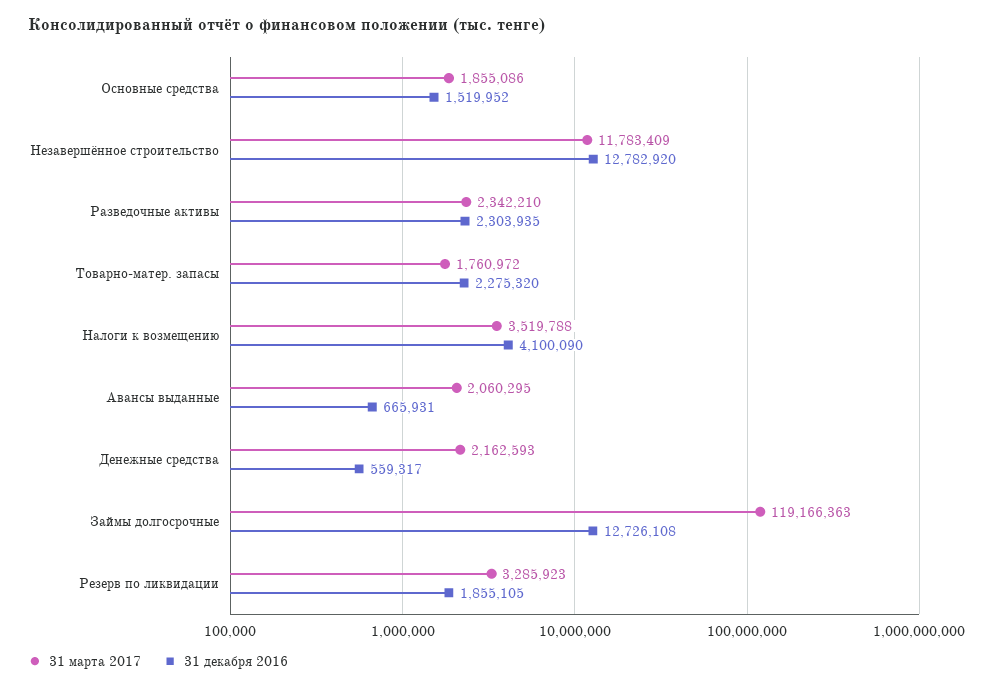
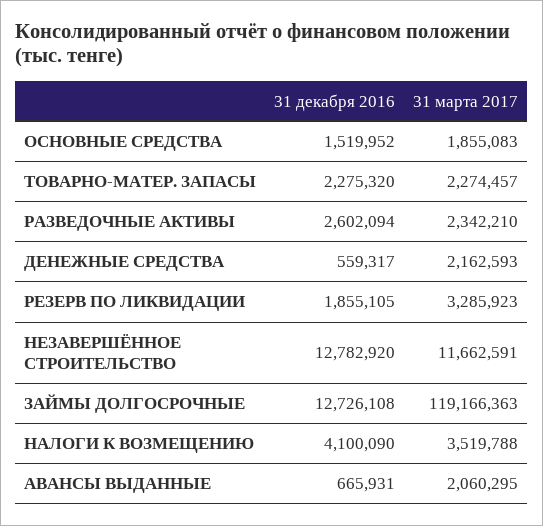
31 марта 2017, Основные средства: 1855086 -> 1855083
31 марта 2017, Незавершённое строительство: 11783409 -> 11662591
31 декабря 2016, Разведочные активы: 2303935 -> 2602094
31 марта 2017, Товарно-матер. запасы: 1760972 -> 2274457

